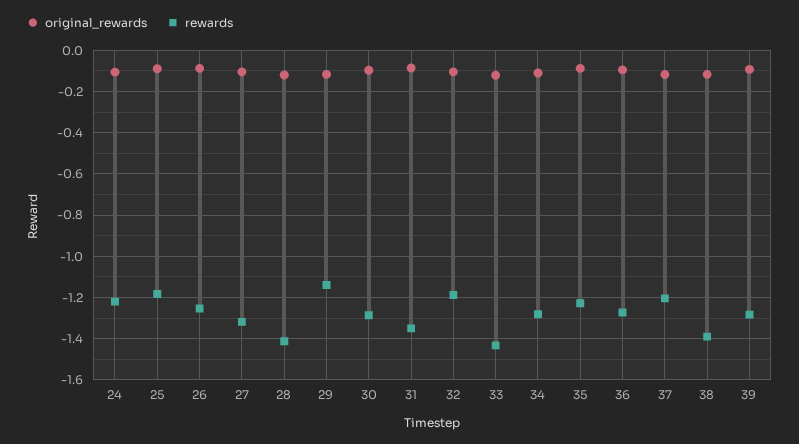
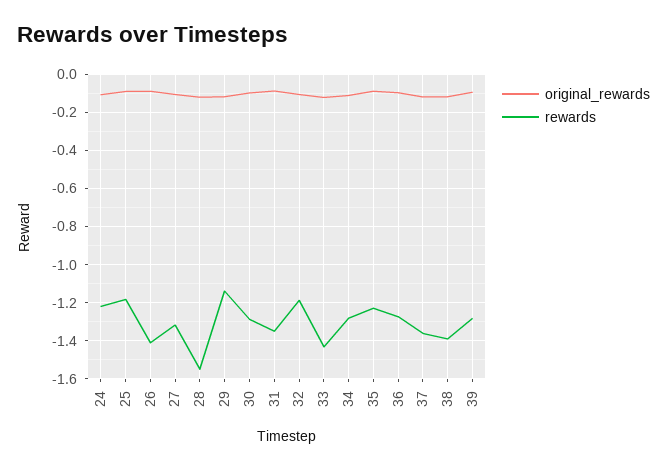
rewards, 26: -1.25 -> -1.4
rewards, 28: -1.4 -> -1.55
rewards, 37: -1.2 -> -1.35

